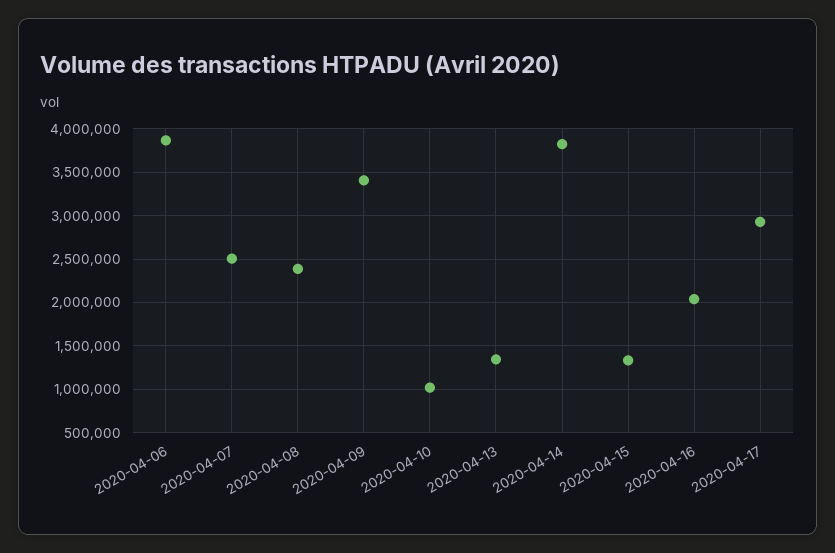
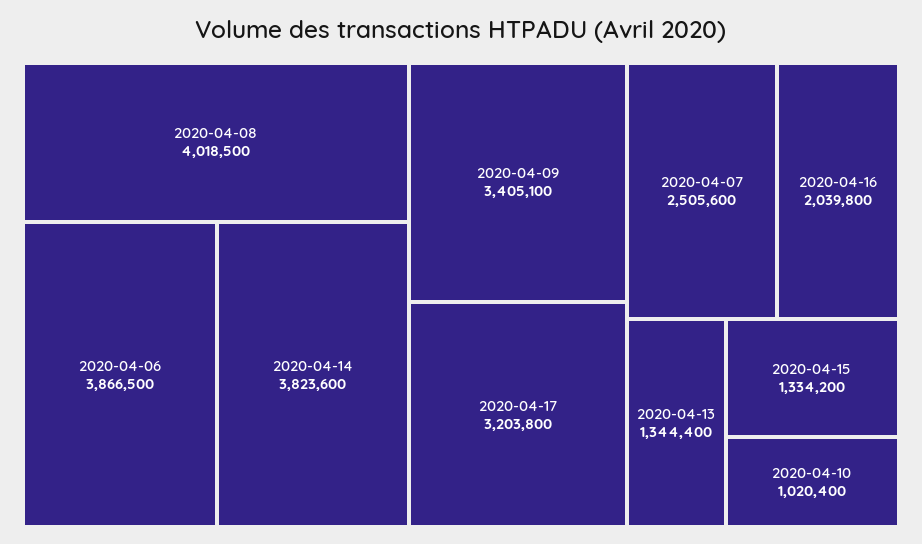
2020-04-08: 2400000 -> 4018500
2020-04-17: 2900000 -> 3203800

